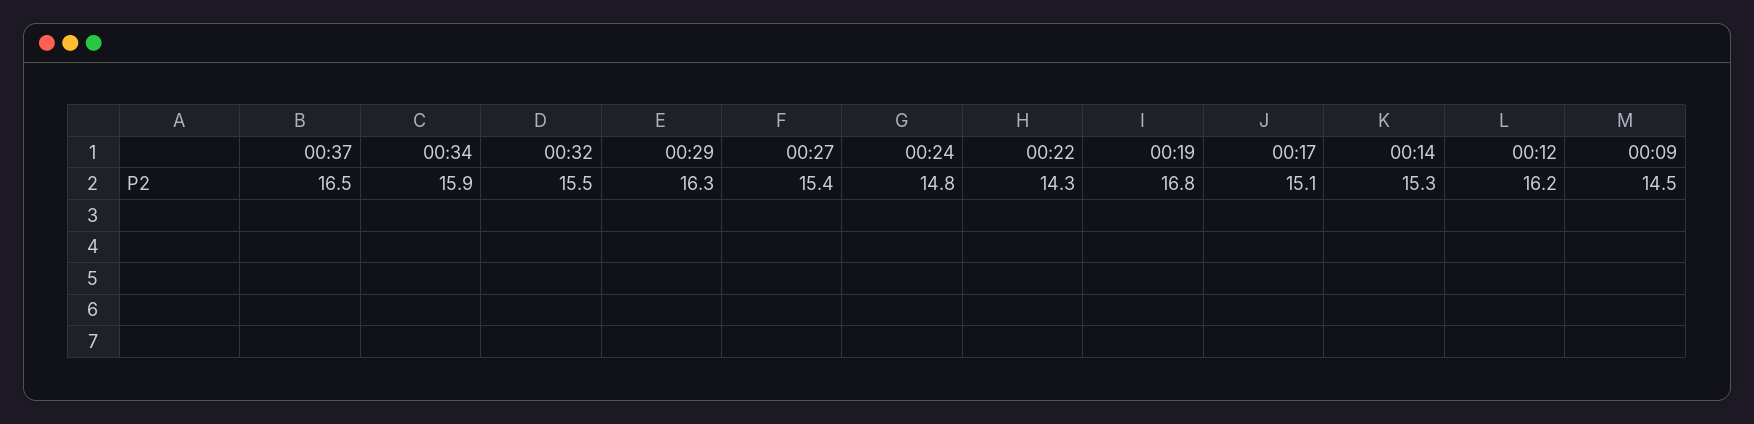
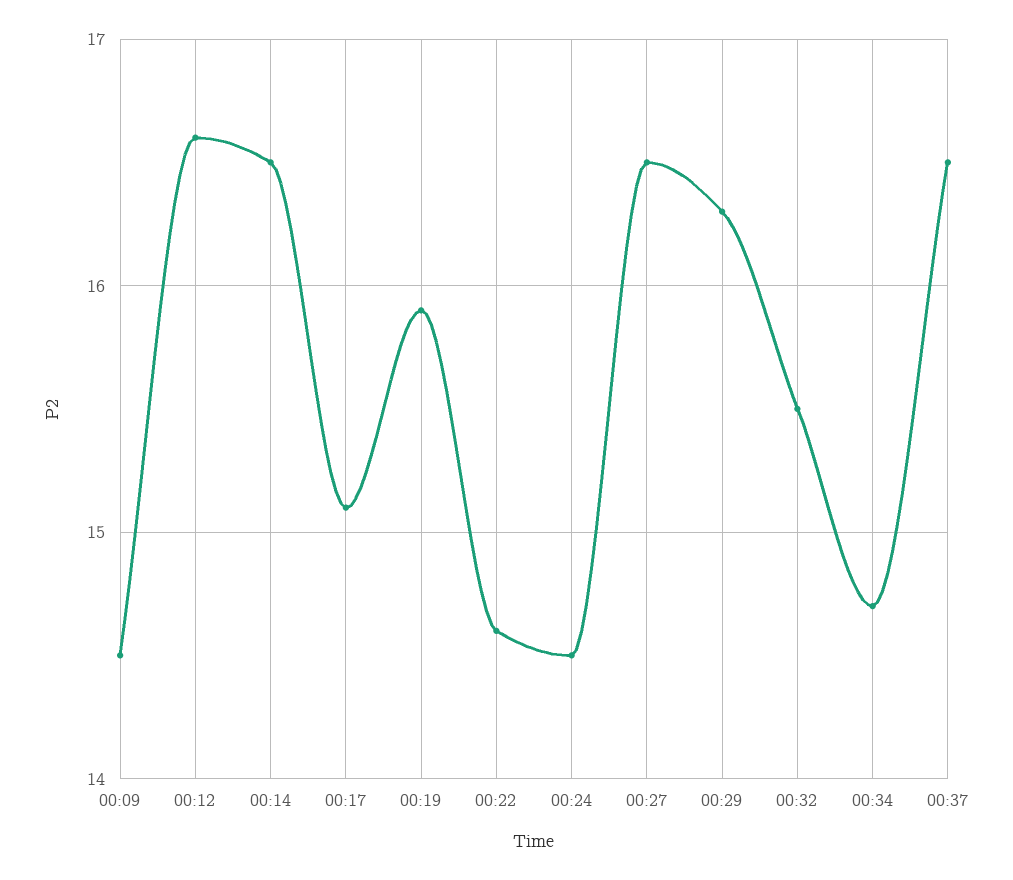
00:34: 15.9 -> 14.7
00:27: 15.4 -> 16.5
00:24: 14.8 -> 14.5
00:22: 14.3 -> 14.6
00:19: 16.8 -> 15.9
00:14: 15.3 -> 16.5
00:12: 16.2 -> 16.6

